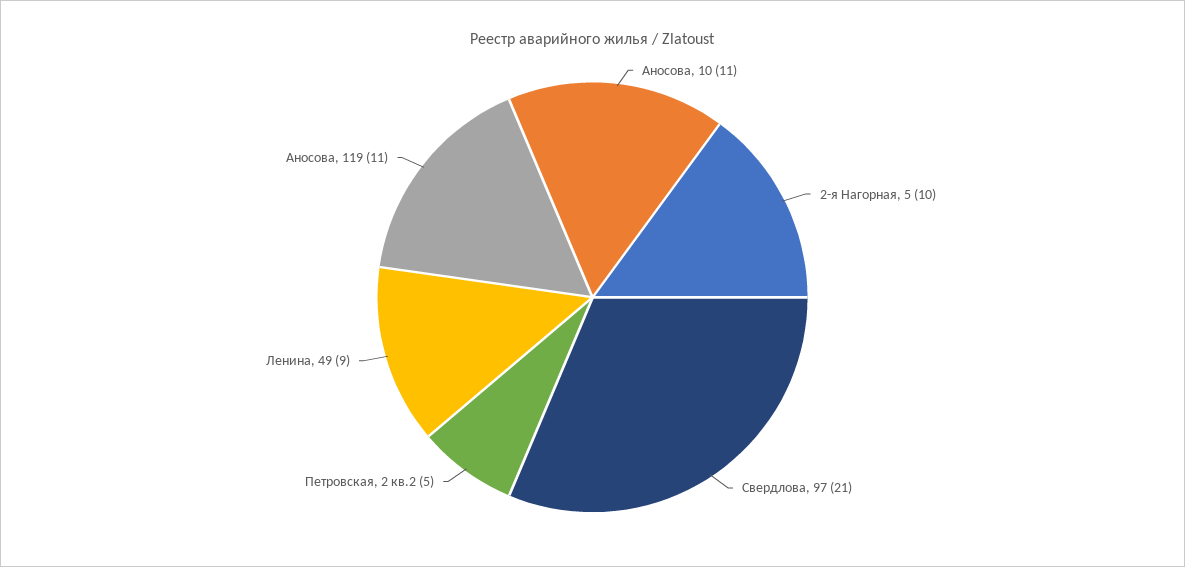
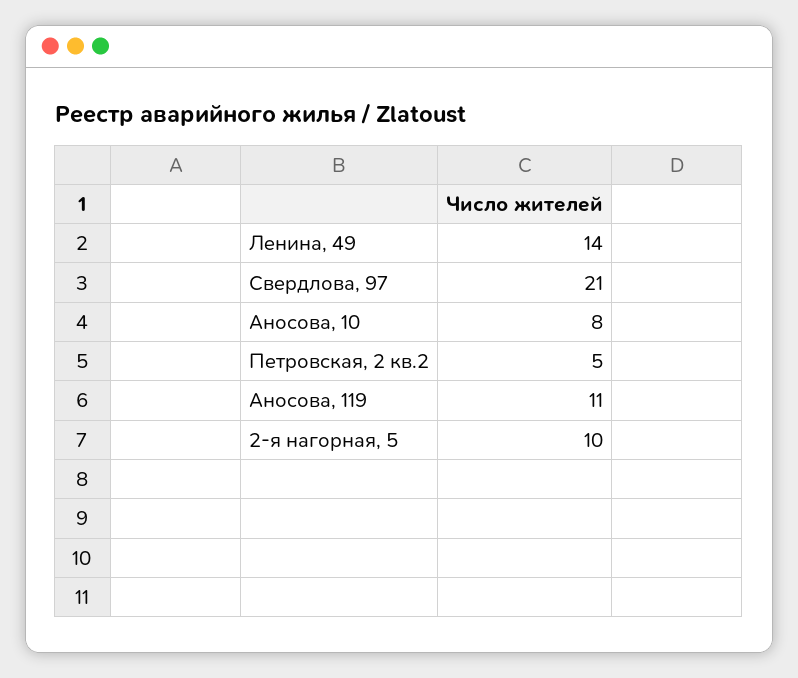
Аносова, 10: 11 -> 8
Ленина, 49: 9 -> 14

